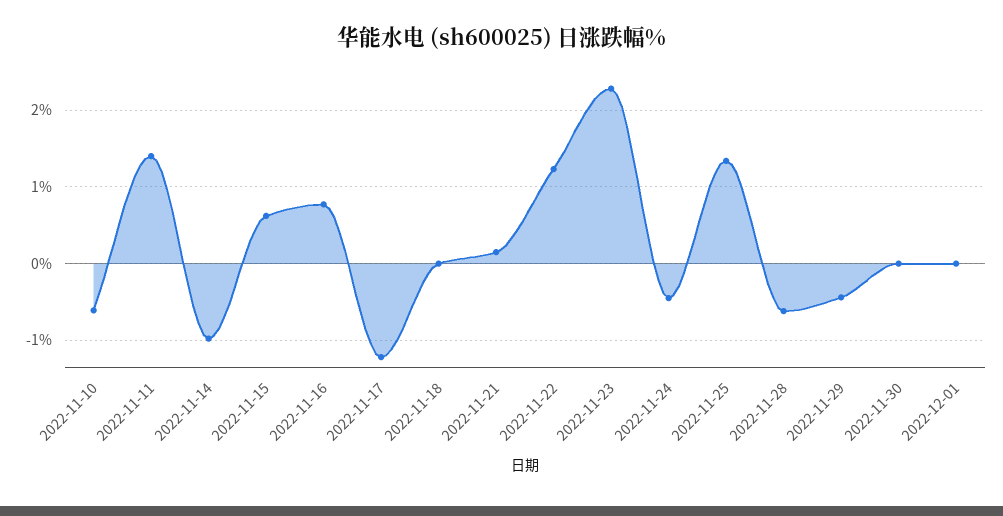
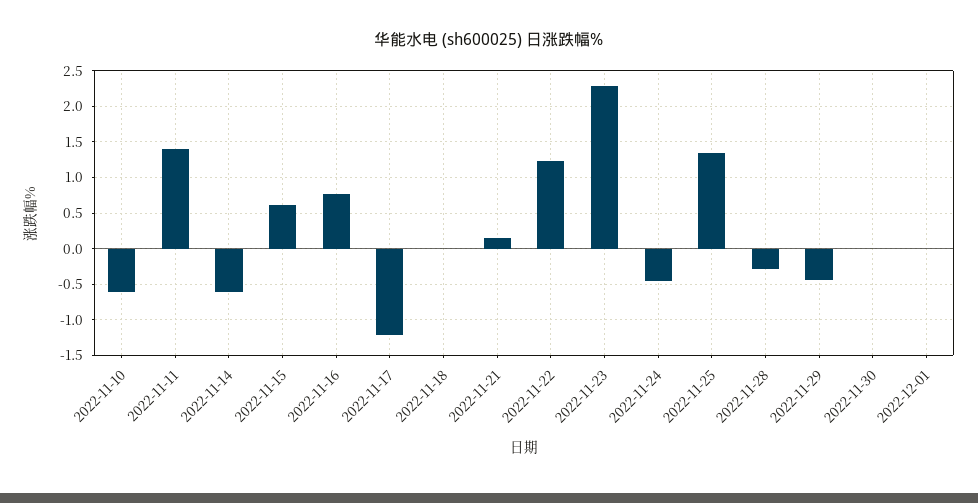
2022-11-14: -1 -> -0.6
2022-11-28: -0.6 -> -0.3

